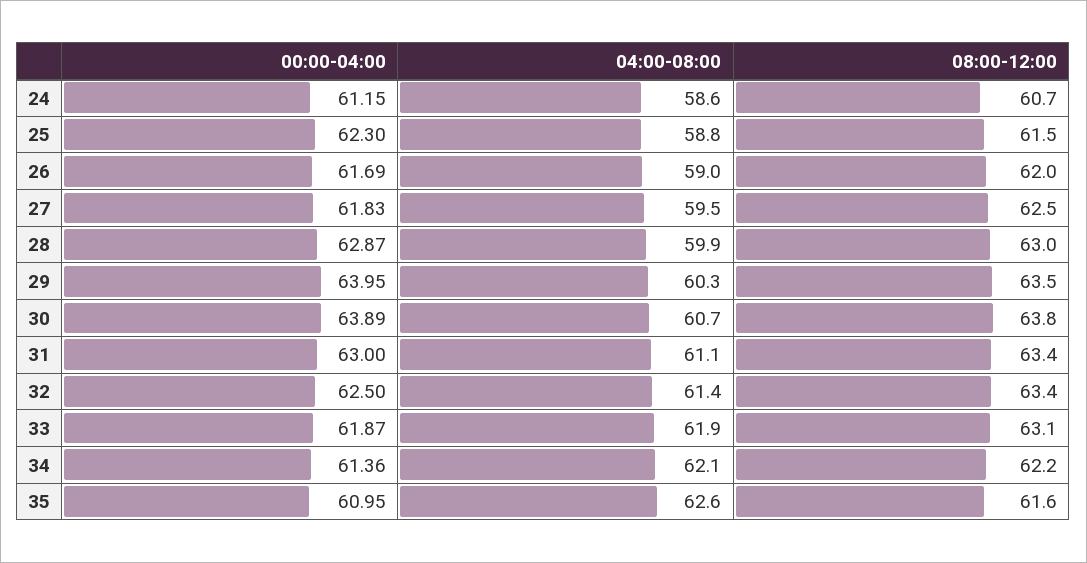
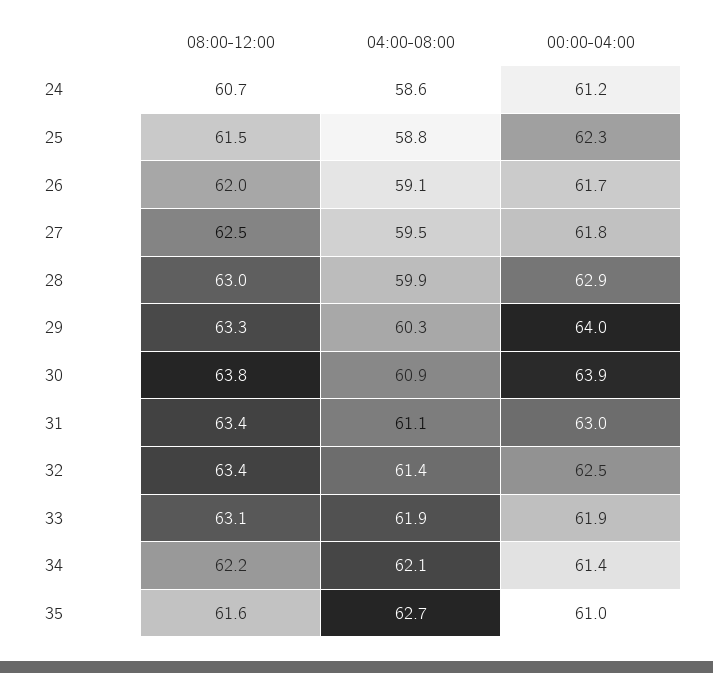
04:00-08:00, 26: 59 -> 59.1
08:00-12:00, 29: 63.5 -> 63.3
04:00-08:00, 30: 60.7 -> 60.9
04:00-08:00, 35: 62.6 -> 62.7

